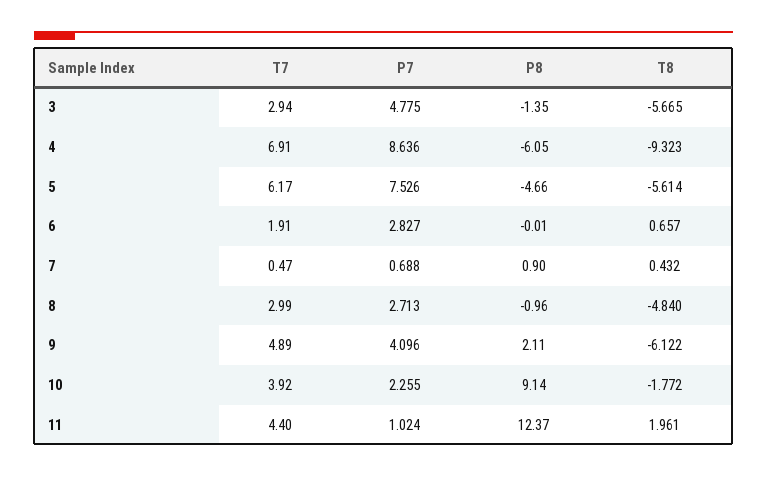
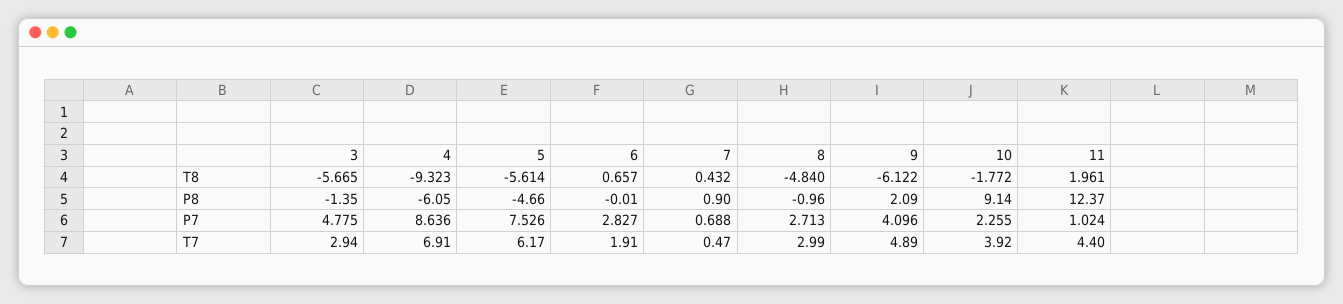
P8, 9: 2.11 -> 2.09

